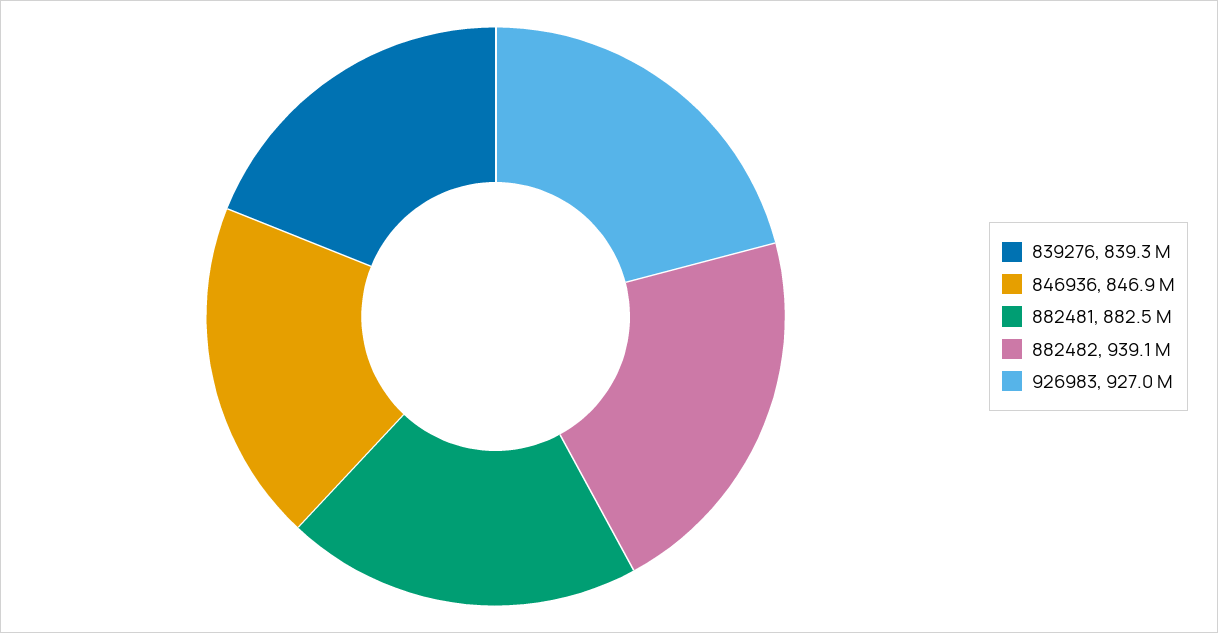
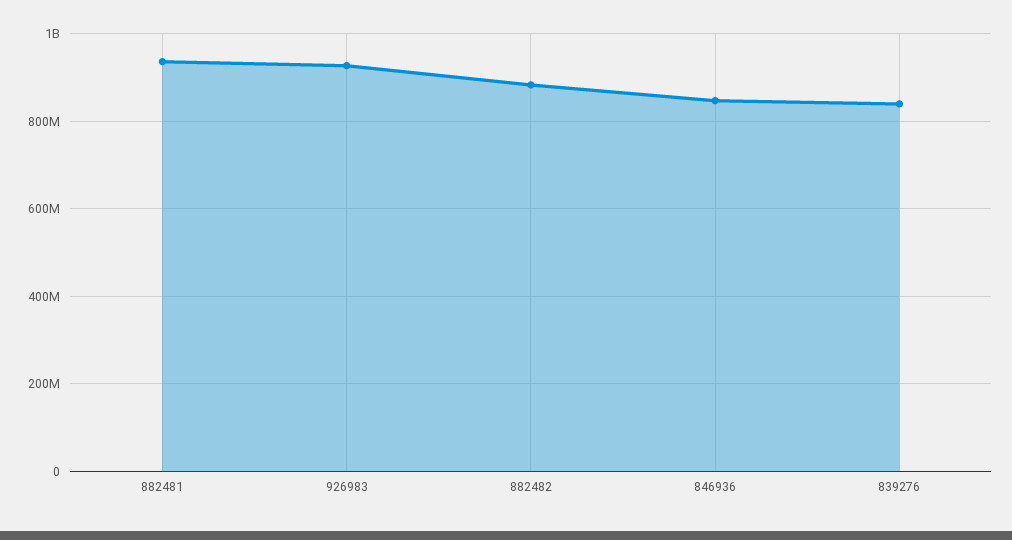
882481: 882500000 -> 940000000
882482: 939100000 -> 880000000

